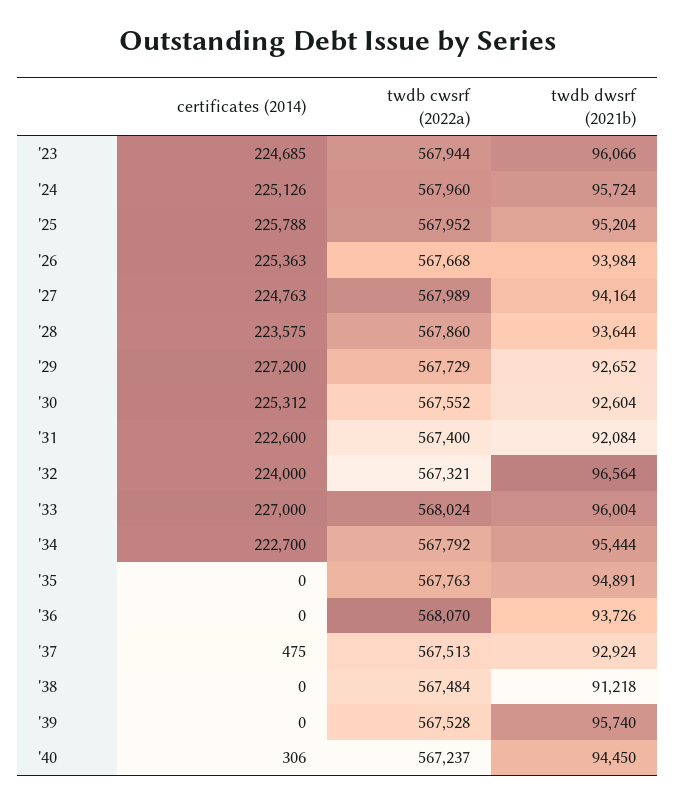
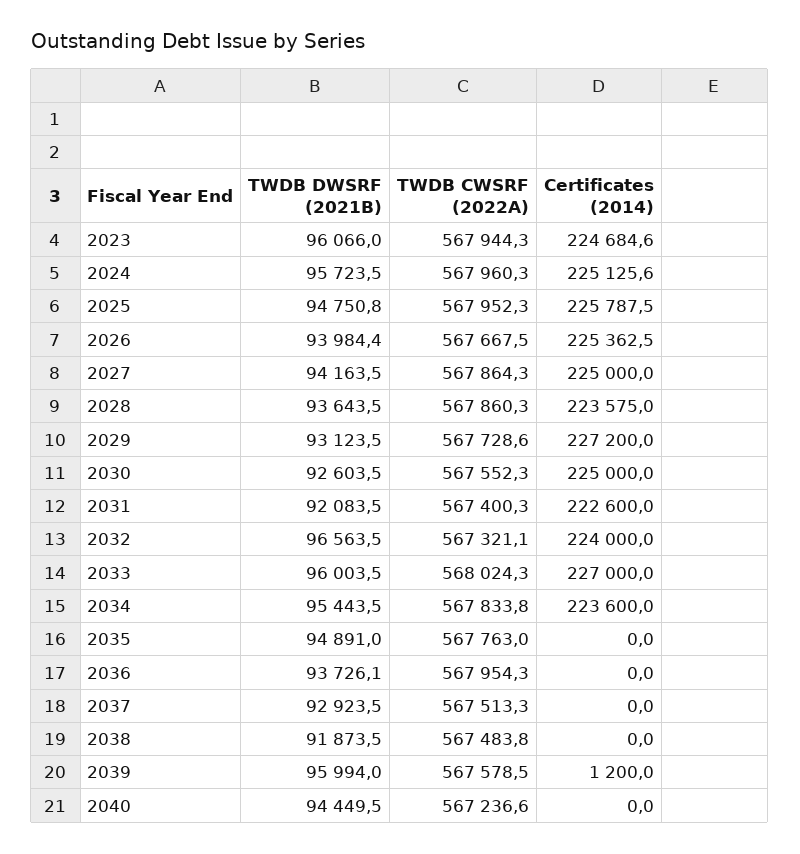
twdb dwsrf (2021b), '25: 95204 -> 94750.8
certificates (2014), '27: 224763 -> 225000
twdb cwsrf (2022a), '27: 567989 -> 567864.3
twdb dwsrf (2021b), '29: 92652 -> 93123.5
certificates (2014), '30: 225312 -> 225000
certificates (2014), '34: 222700 -> 223600
twdb cwsrf (2022a), '34: 567792 -> 567833.8
twdb cwsrf (2022a), '36: 568070 -> 567954.3
certificates (2014), '37: 475 -> 0
twdb dwsrf (2021b), '38: 91218 -> 91873.5
certificates (2014), '39: 0 -> 1200
twdb cwsrf (2022a), '39: 567528 -> 567578.5
twdb dwsrf (2021b), '39: 95740 -> 95994
certificates (2014), '40: 306 -> 0

